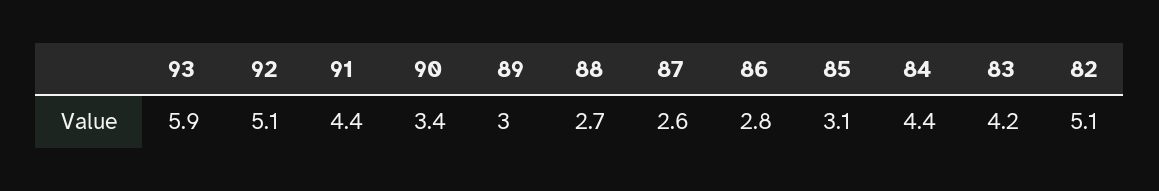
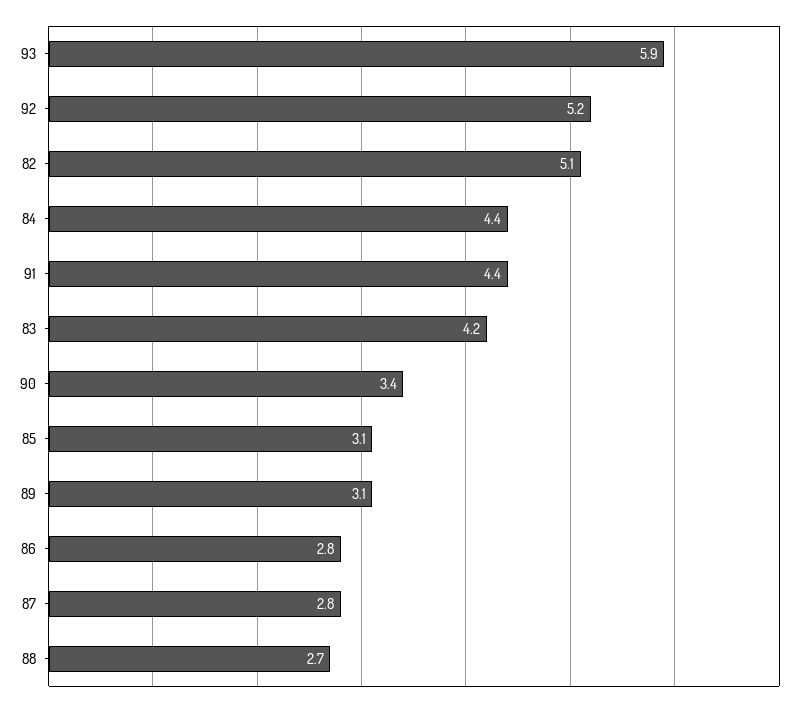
92: 5.1 -> 5.2
89: 3 -> 3.1
87: 2.6 -> 2.8

